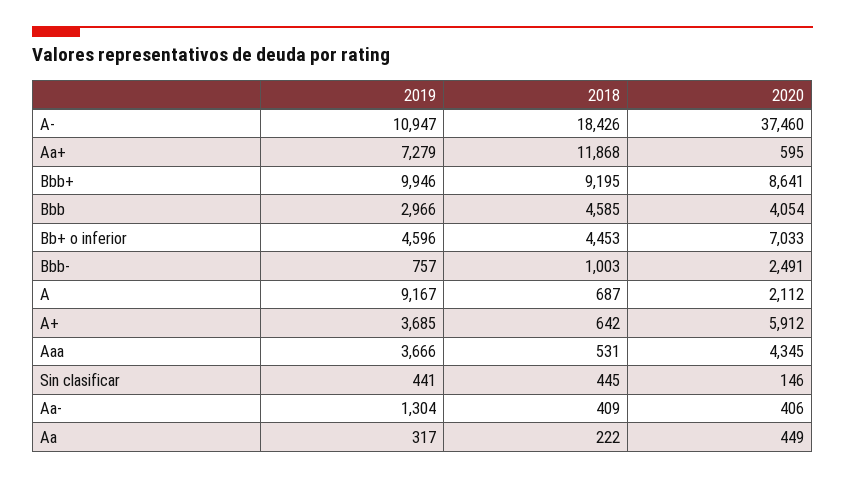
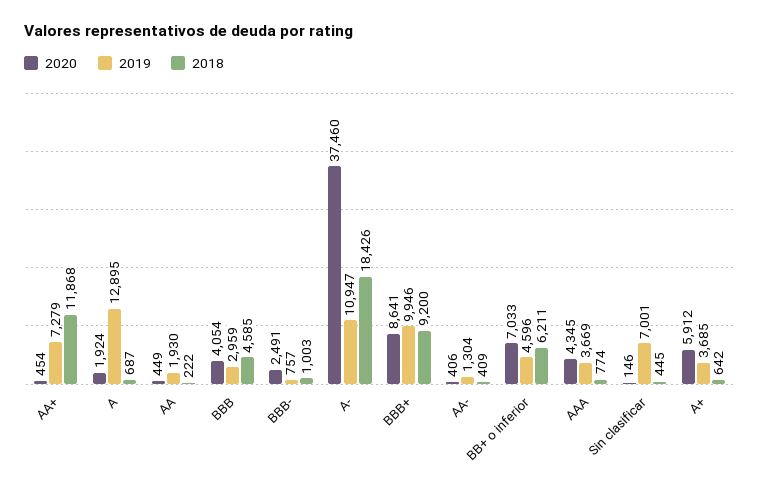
2020, Aa+: 595 -> 454
2018, Bbb+: 9195 -> 9200
2019, Bbb: 2966 -> 2959
2018, Bb+ o inferior: 4453 -> 6211
2019, A: 9167 -> 12895
2020, A: 2112 -> 1924
2019, Aaa: 3666 -> 3669
2018, Aaa: 531 -> 774
2019, Sin clasificar: 441 -> 7001
2019, Aa: 317 -> 1930

